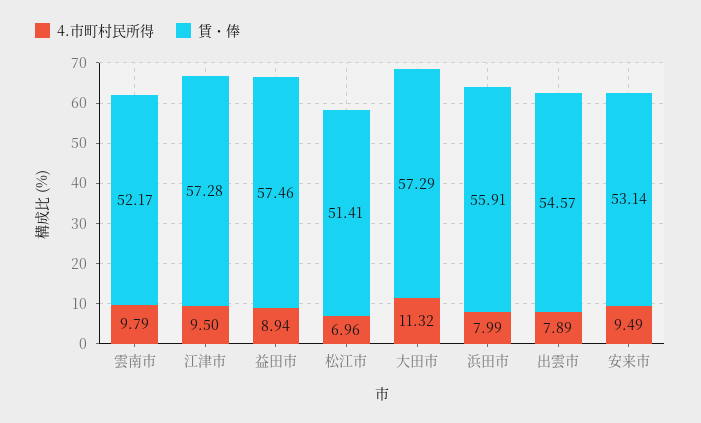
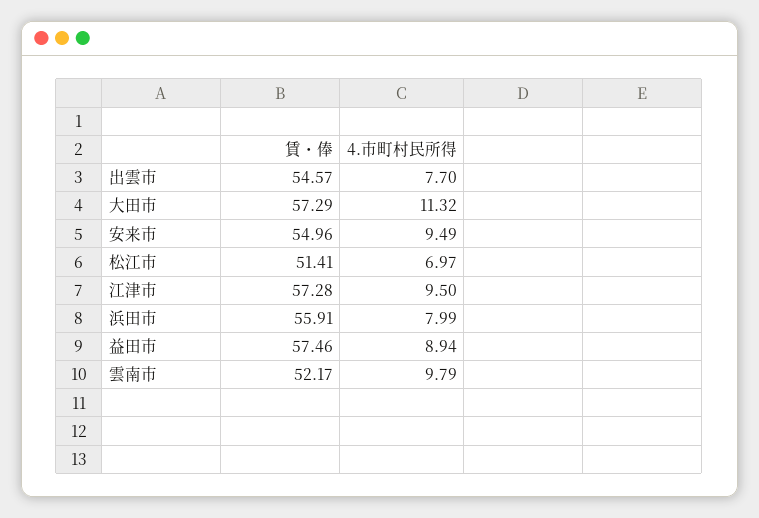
4.市町村民所得, 松江市: 6.96 -> 6.97
4.市町村民所得, 出雲市: 7.89 -> 7.7
賃・俸, 安来市: 53.14 -> 54.96

